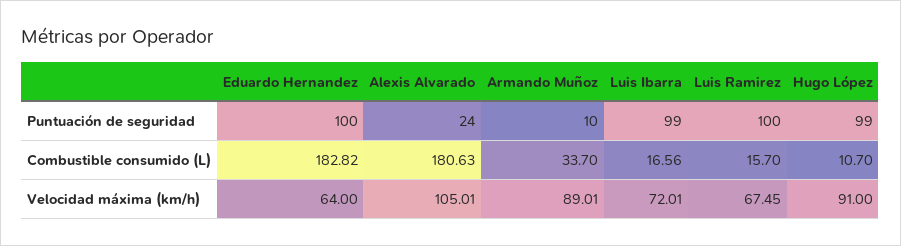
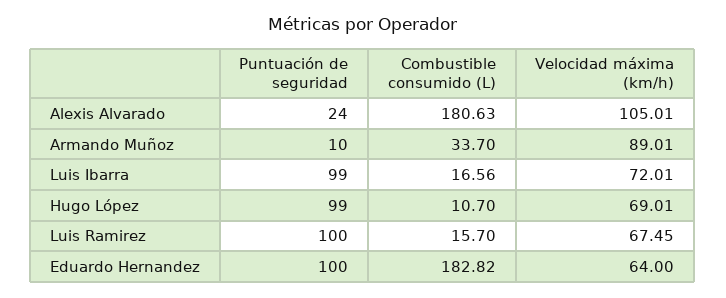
Hugo López, Velocidad máxima (km/h): 91 -> 69.01

